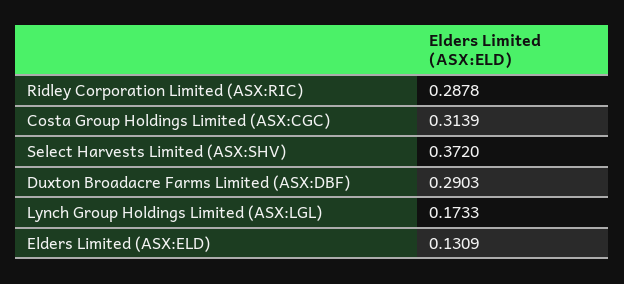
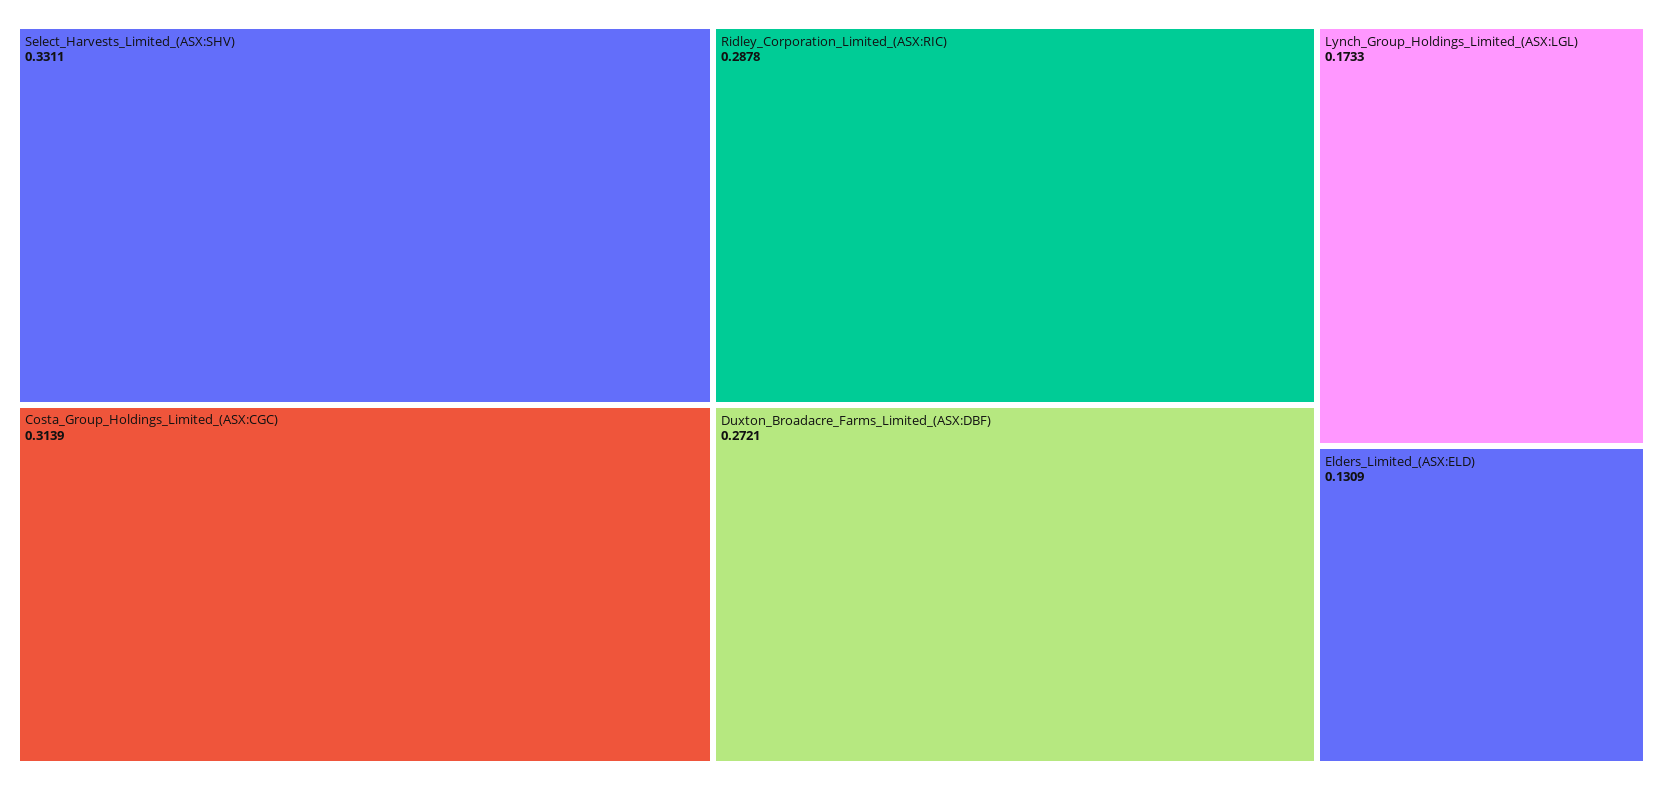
Select Harvests Limited (ASX:SHV): 0.372 -> 0.3311
Duxton Broadacre Farms Limited (ASX:DBF): 0.2903 -> 0.2721

